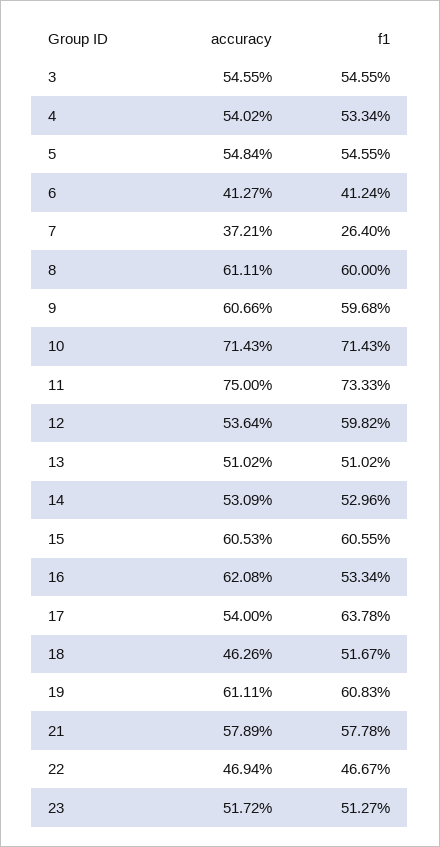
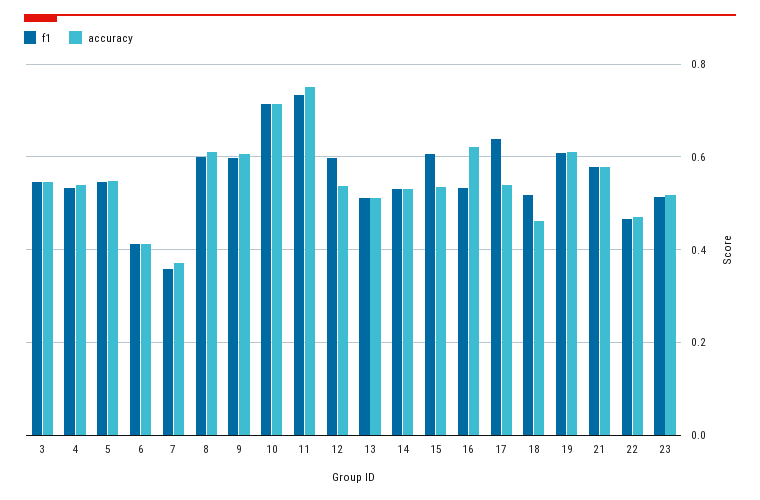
f1, 7: 0.264 -> 0.36
accuracy, 15: 0.6053 -> 0.54

